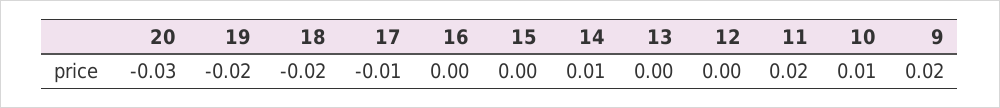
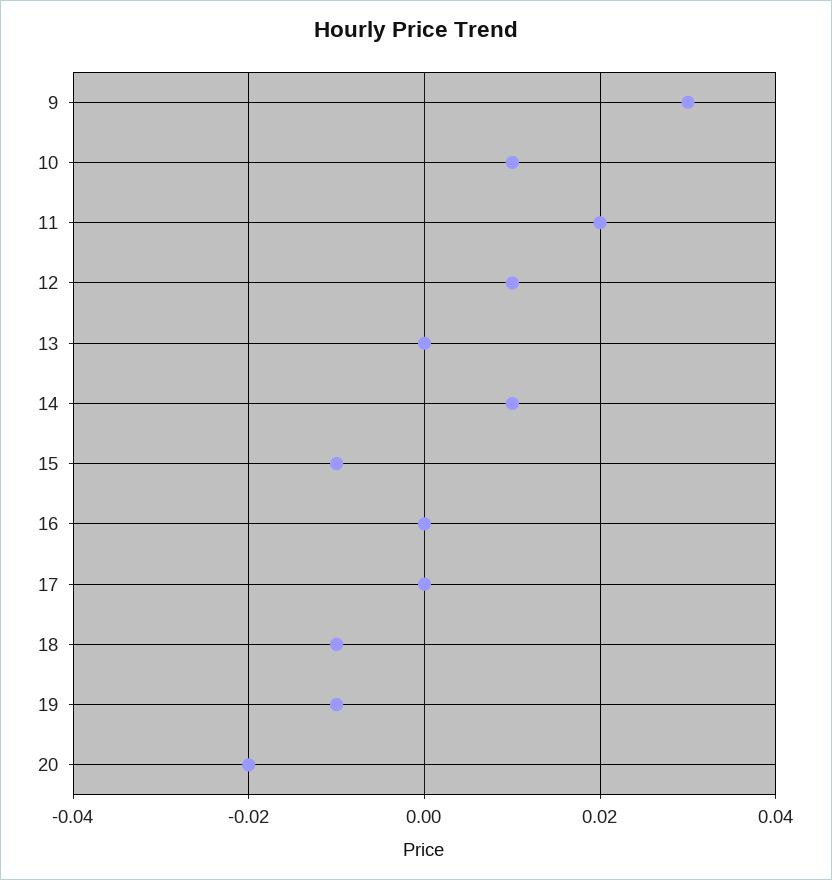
20: -0.03 -> -0.02
19: -0.02 -> -0.01
18: -0.02 -> -0.01
17: -0.01 -> 0
15: 0 -> -0.01
12: 0 -> 0.01
9: 0.02 -> 0.03

